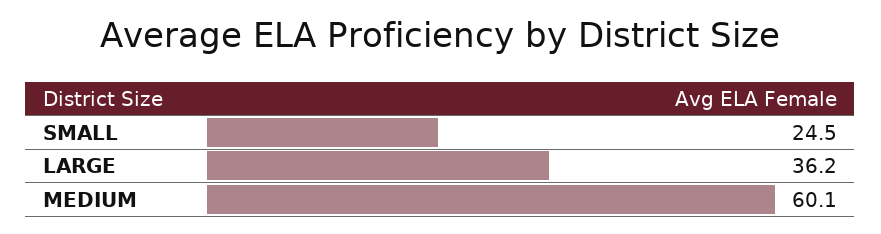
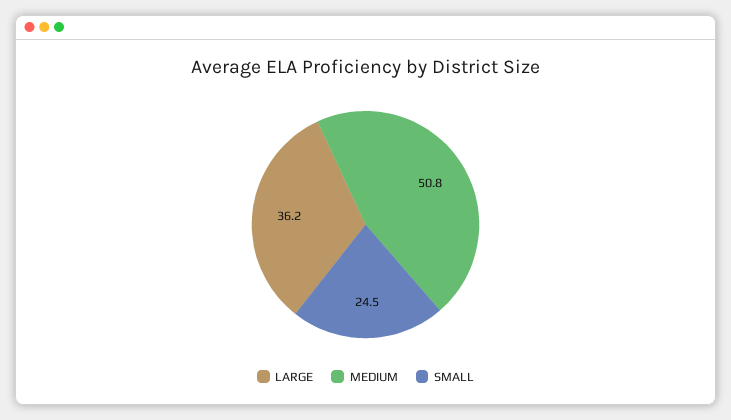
MEDIUM: 60.1 -> 50.8

